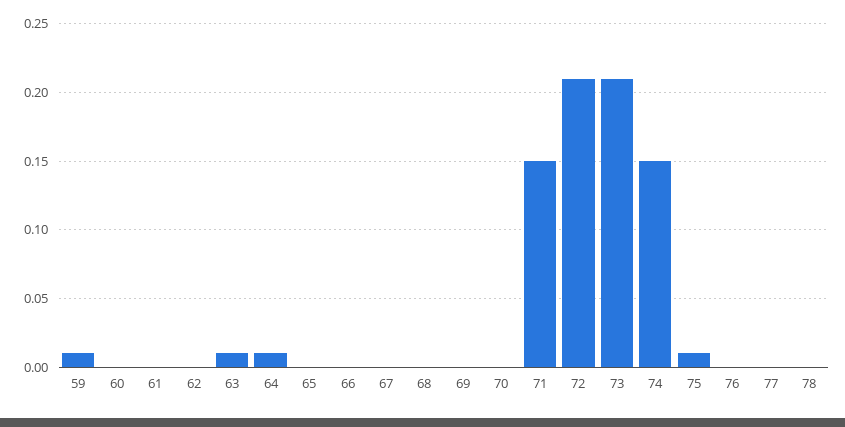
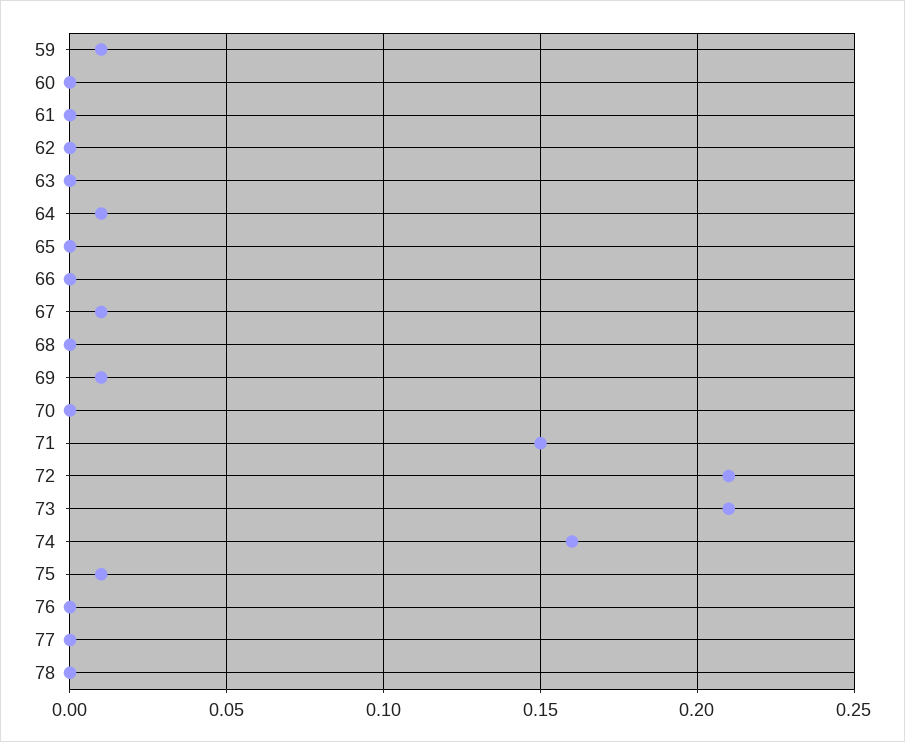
63: 0.01 -> 0
67: 0 -> 0.01
69: 0 -> 0.01
74: 0.15 -> 0.16

